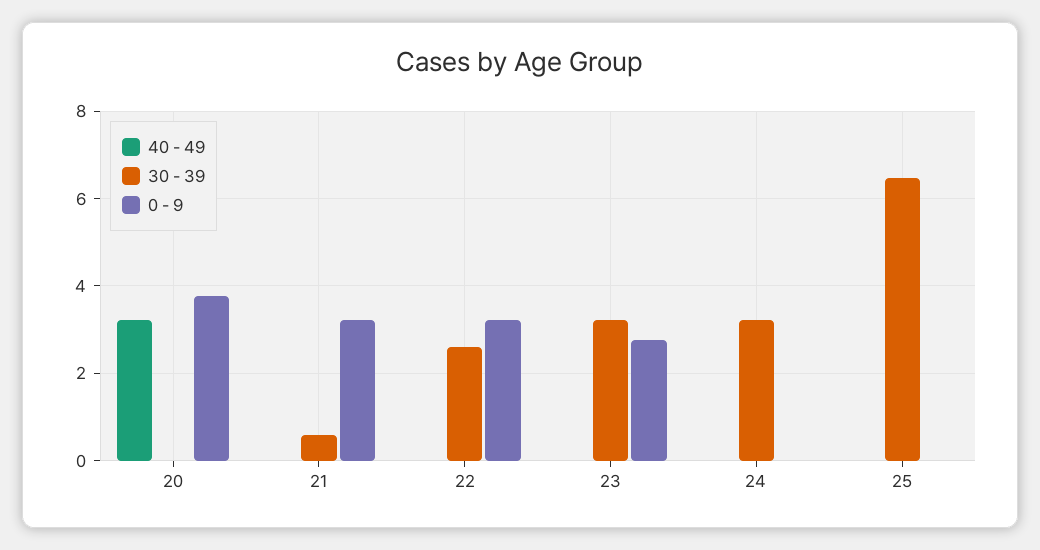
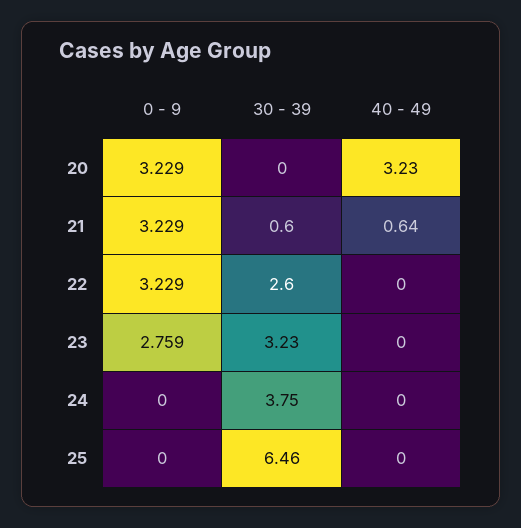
0 - 9, 20: 3.8 -> 3.229
40 - 49, 21: 0 -> 0.64
30 - 39, 24: 3.2 -> 3.75

